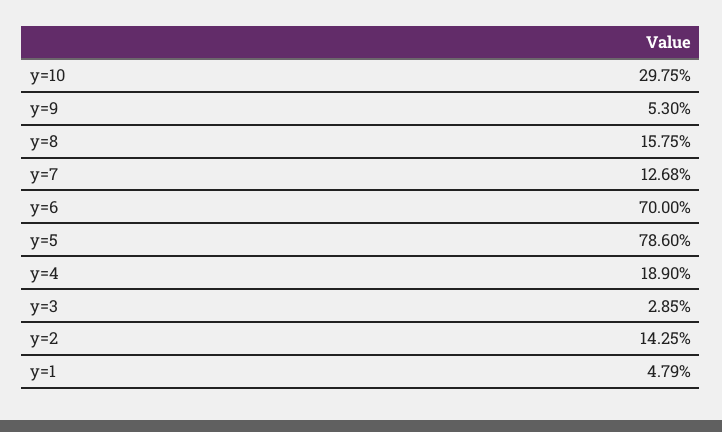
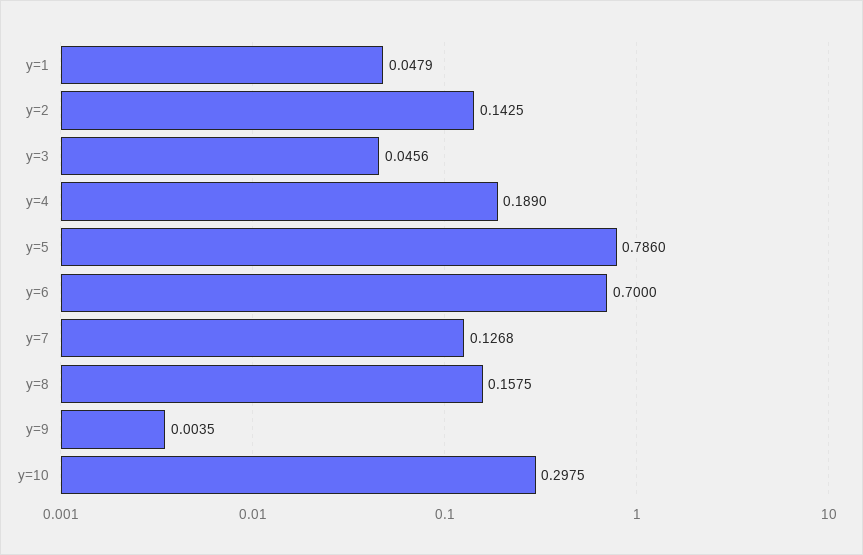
y=9: 0.053 -> 0.0035
y=3: 0.0285 -> 0.0456

